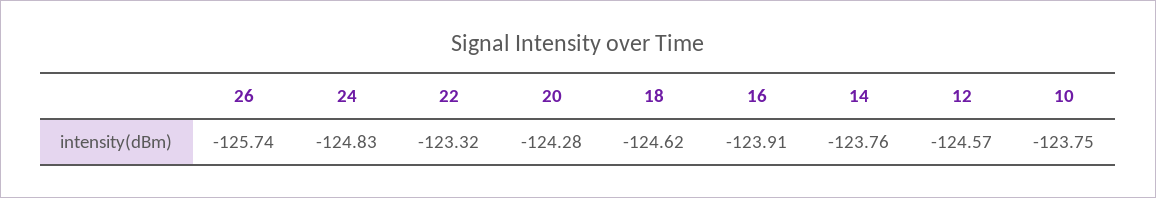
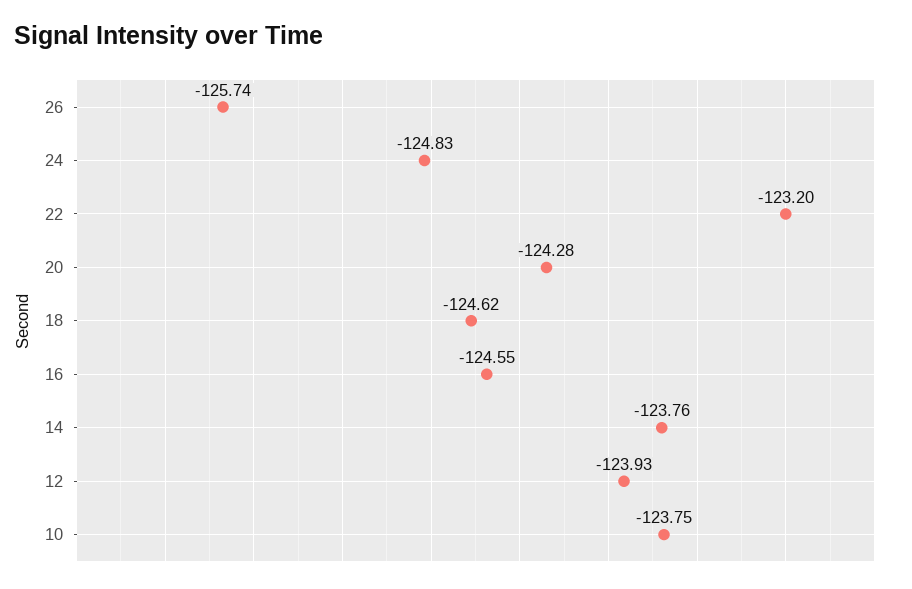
22: -123.32 -> -123.2
16: -123.91 -> -124.55
12: -124.57 -> -123.93

